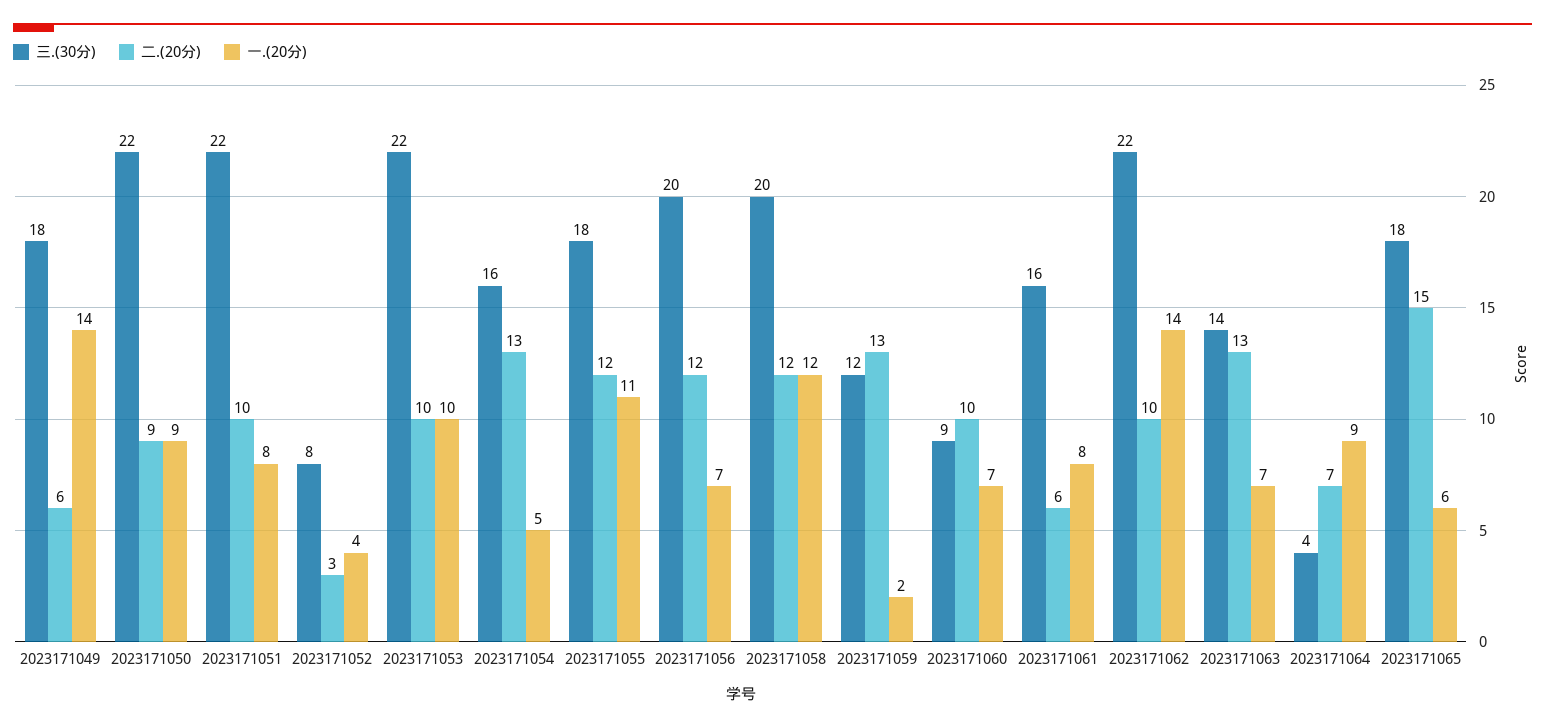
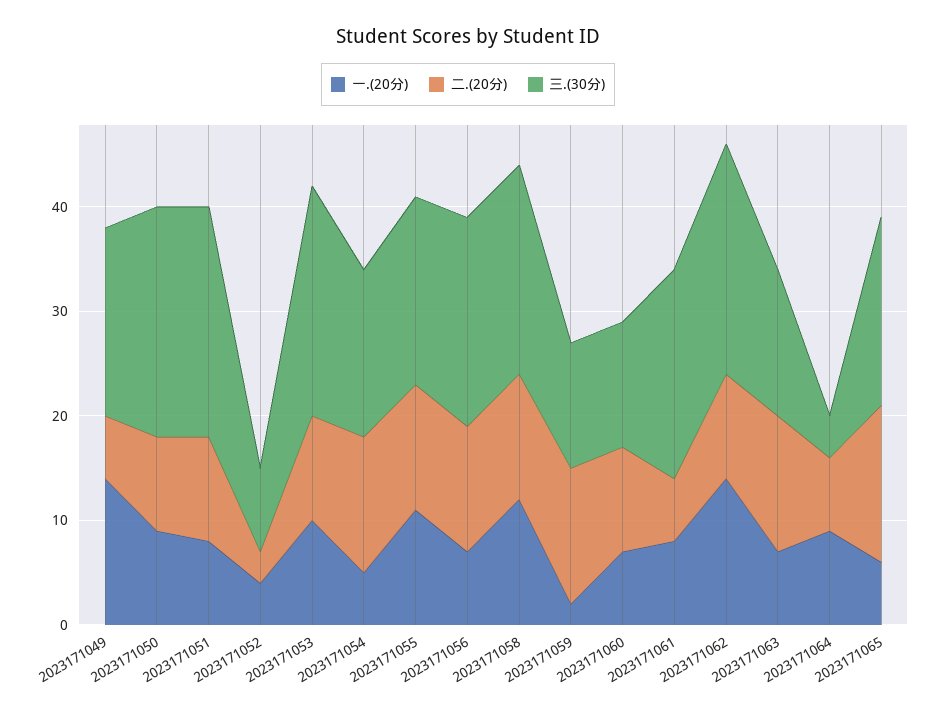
三.(30分), 2023171060: 9 -> 12
三.(30分), 2023171061: 16 -> 20

